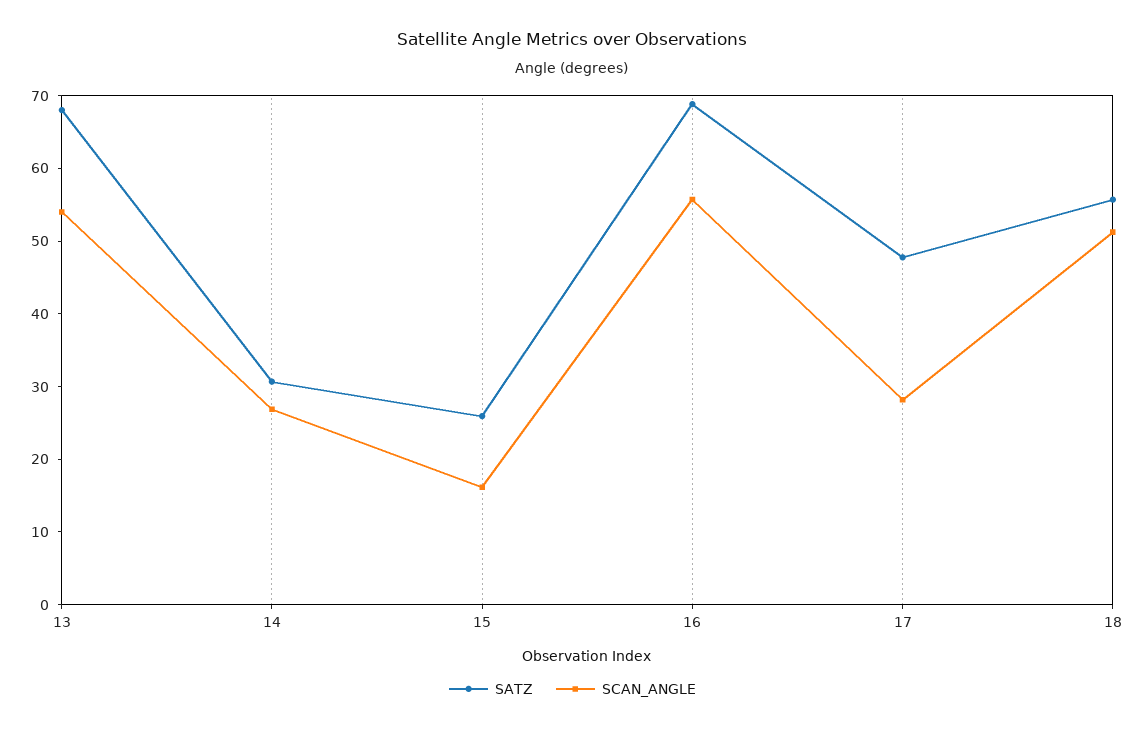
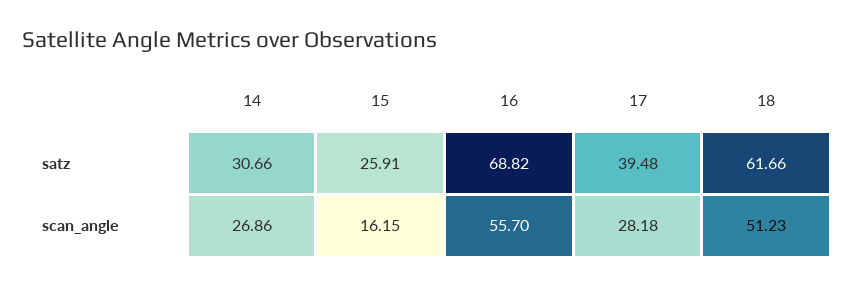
SATZ, 13: 68 -> none
SCAN_ANGLE, 13: 54 -> none
SATZ, 17: 48 -> 39.48
SATZ, 18: 56 -> 61.66

